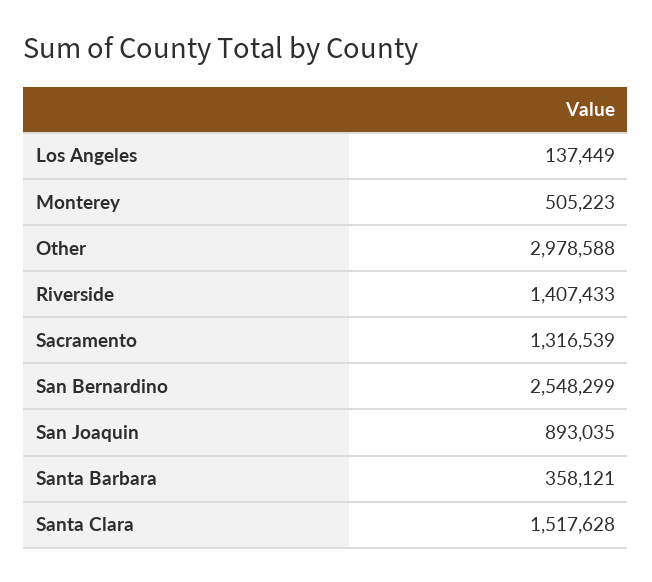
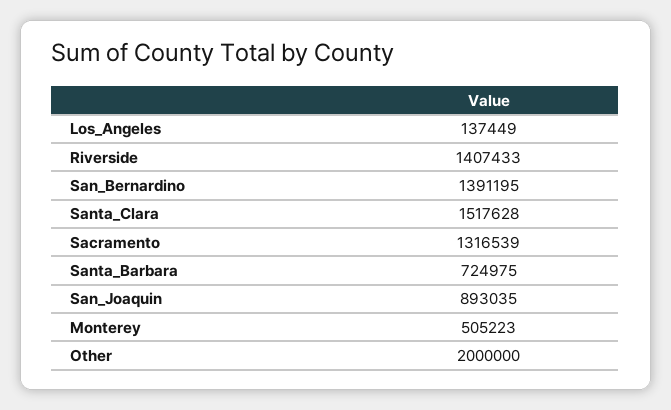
Other: 2978588 -> 2000000
San Bernardino: 2548299 -> 1391195
Santa Barbara: 358121 -> 724975

